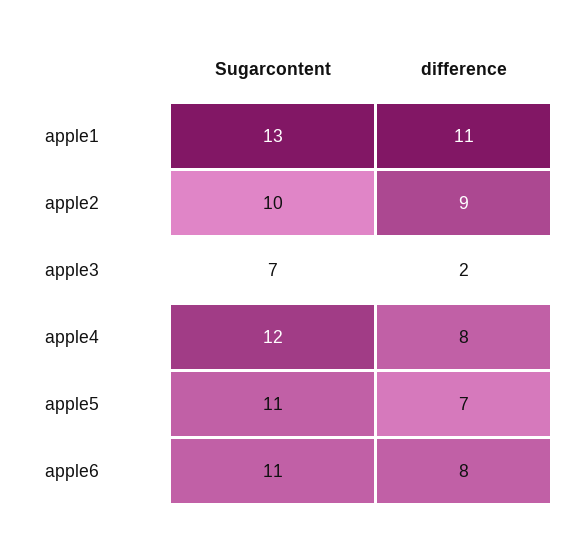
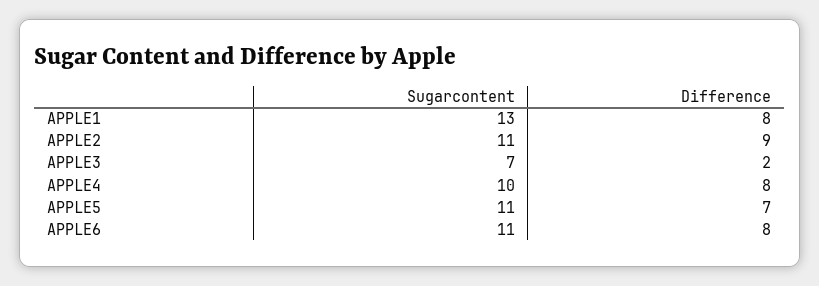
difference, apple1: 11 -> 8
Sugarcontent, apple2: 10 -> 11
Sugarcontent, apple4: 12 -> 10

